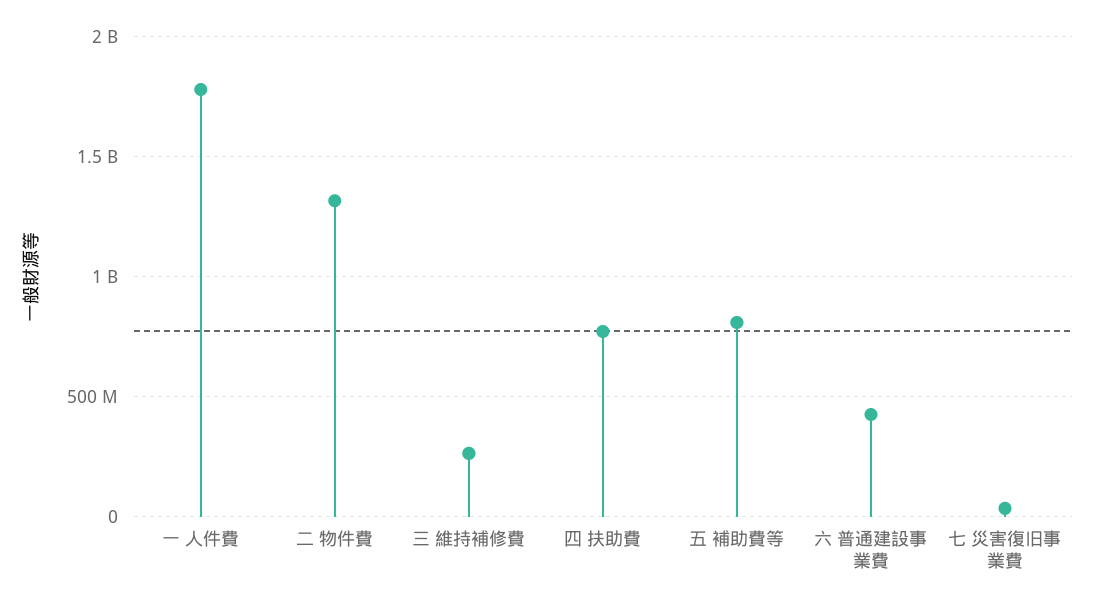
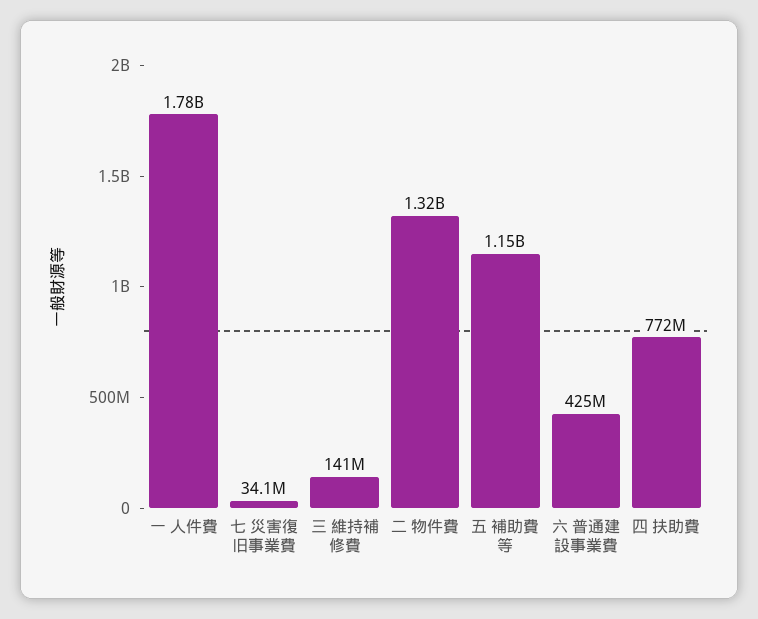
三 維持補修費: 250000000 -> 141000000
五 補助費等: 800000000 -> 1150000000

